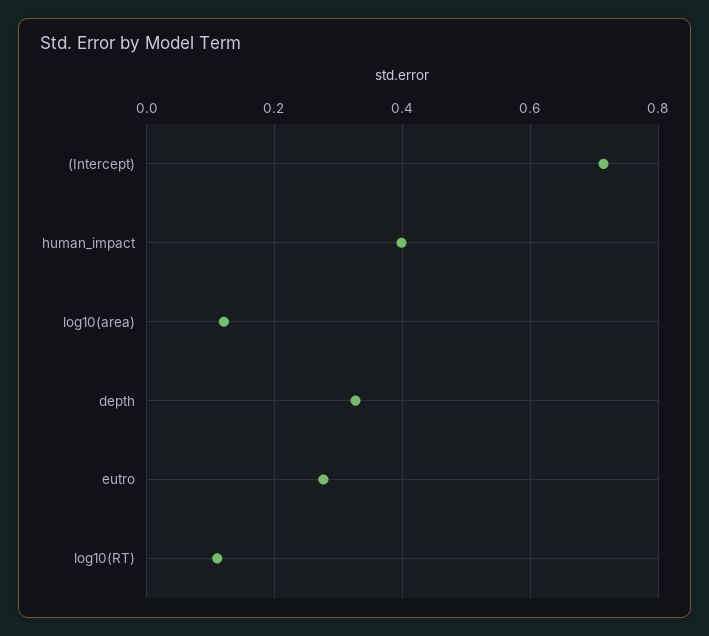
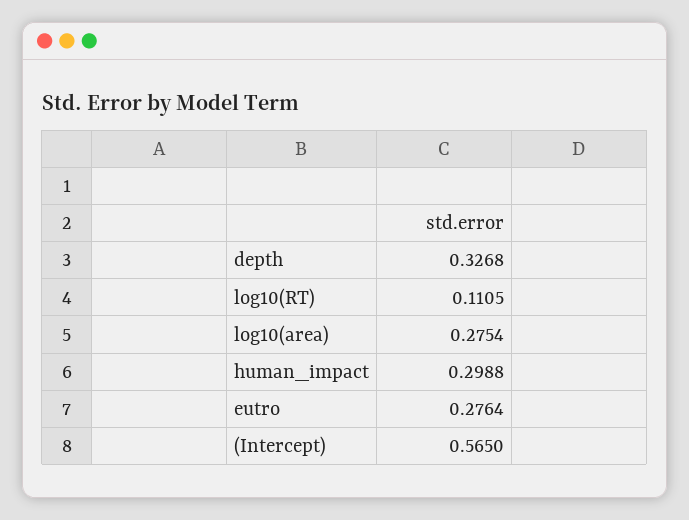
(Intercept): 0.72 -> 0.565
human_impact: 0.4 -> 0.2988
log10(area): 0.12 -> 0.2754

